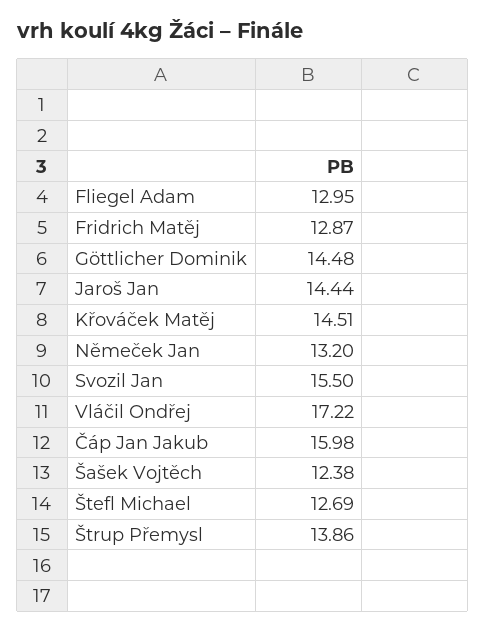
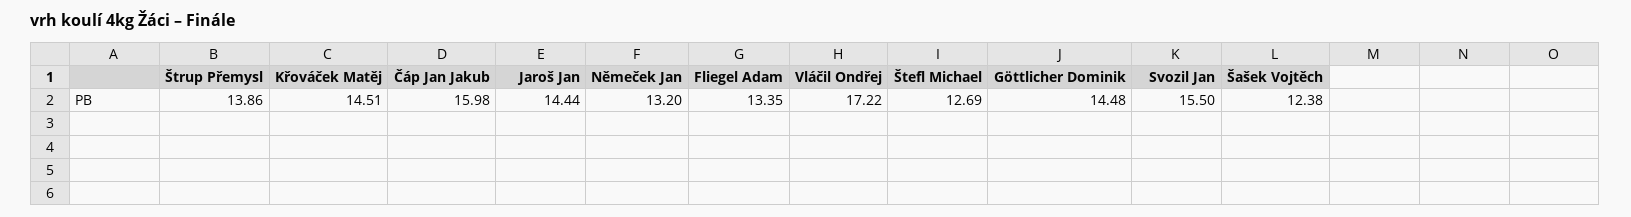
Fliegel Adam: 12.95 -> 13.35
Fridrich Matěj: 12.87 -> none

